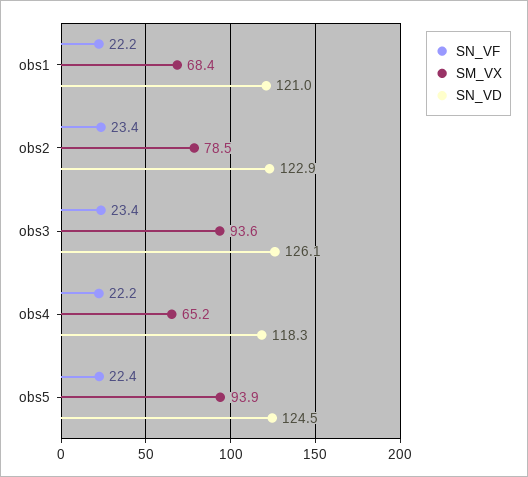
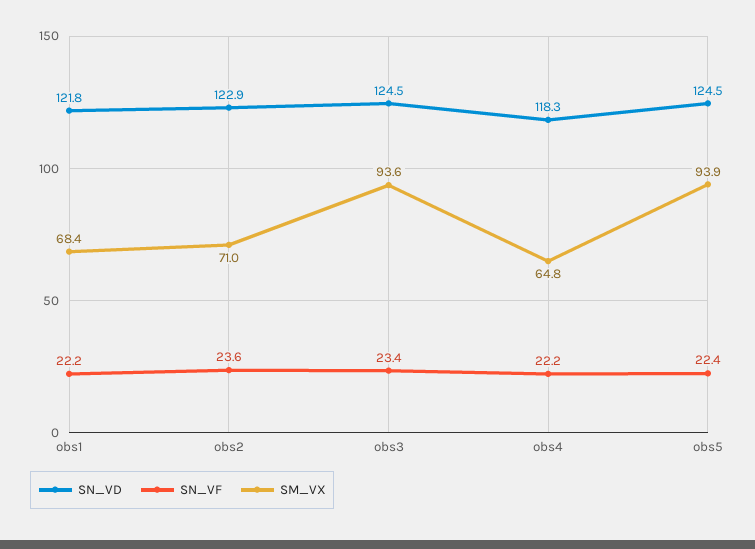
SN_VD, obs1: 121 -> 121.8
SN_VF, obs2: 23.4 -> 23.6
SM_VX, obs2: 78.5 -> 71
SN_VD, obs3: 126.1 -> 124.5
SM_VX, obs4: 65.2 -> 64.8

